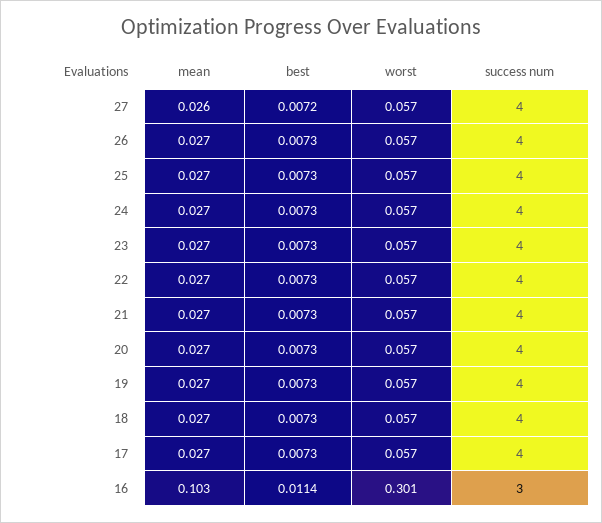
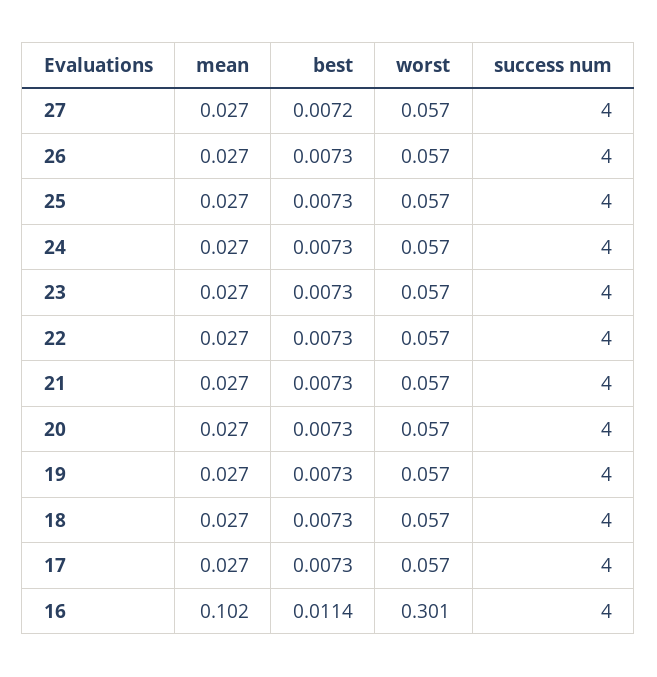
mean, 27: 0.026 -> 0.027
mean, 16: 0.103 -> 0.102
success num, 16: 3 -> 4

